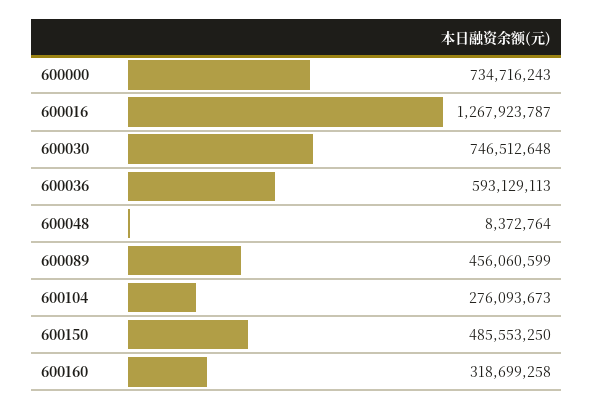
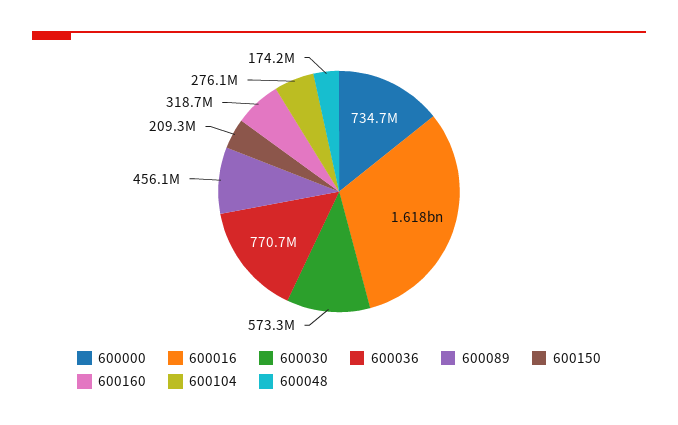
600016: 1267923787 -> 1618000000
600030: 746512648 -> 573300000
600036: 593129113 -> 770700000
600048: 8372764 -> 174200000
600150: 485553250 -> 209300000

